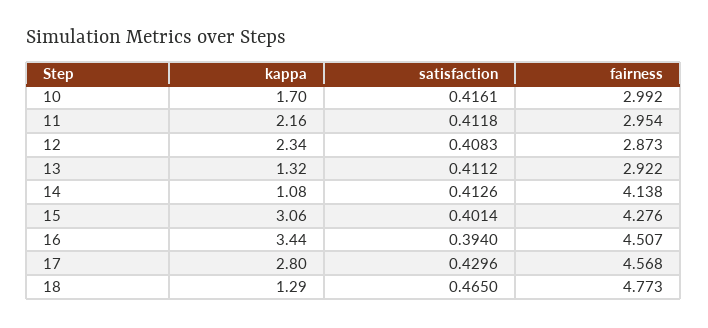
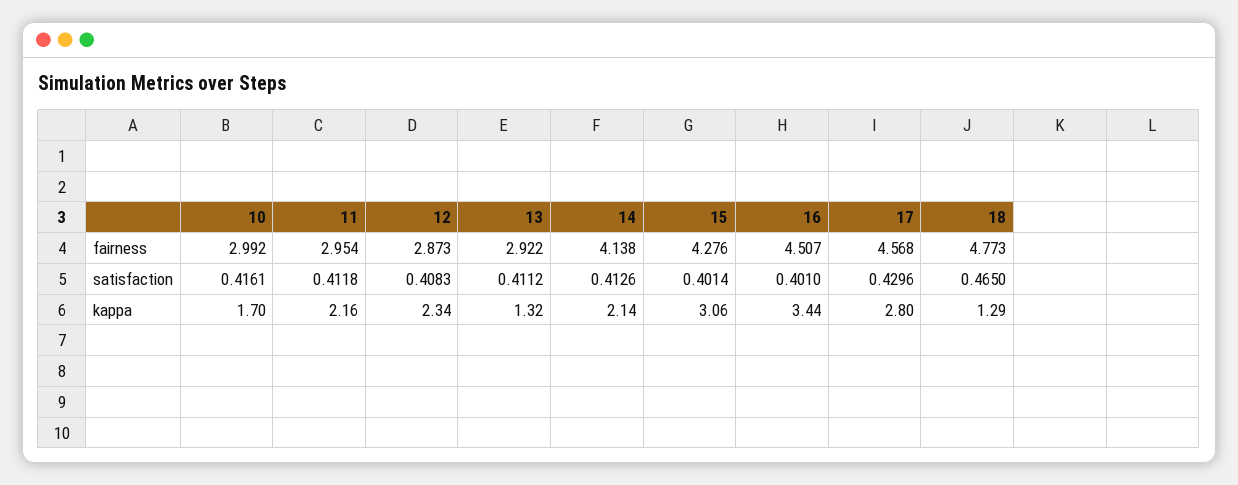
kappa, 14: 1.08 -> 2.14
satisfaction, 16: 0.394 -> 0.401

